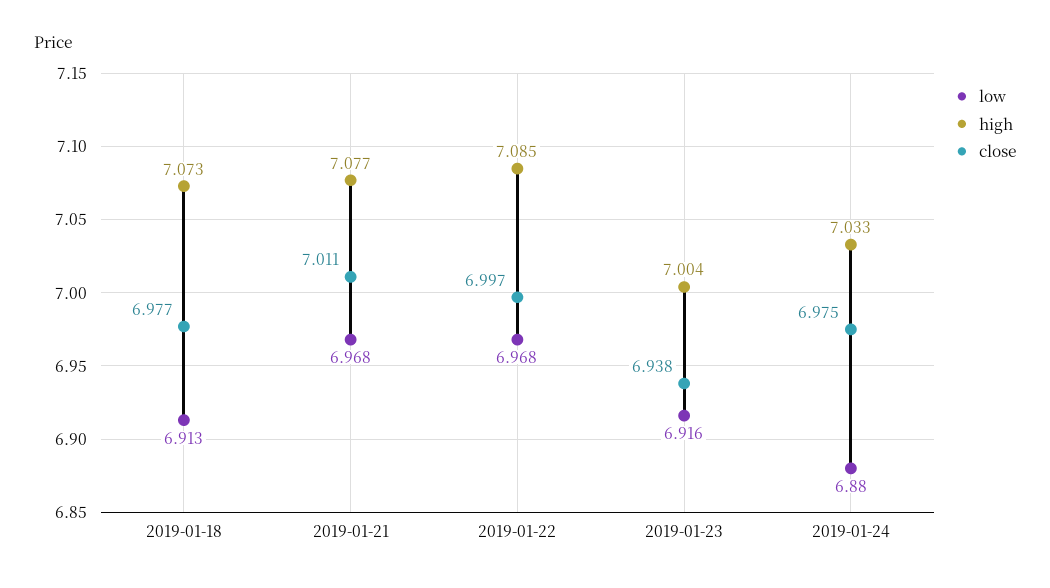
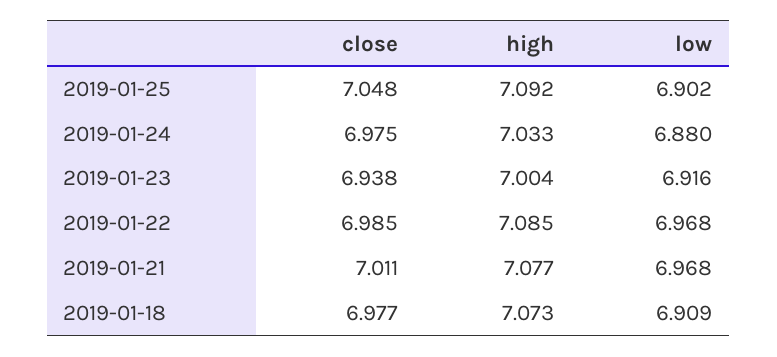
low, 2019-01-18: 6.913 -> 6.909
close, 2019-01-22: 6.997 -> 6.985
close, 2019-01-25: none -> 7.048
high, 2019-01-25: none -> 7.092
low, 2019-01-25: none -> 6.902

